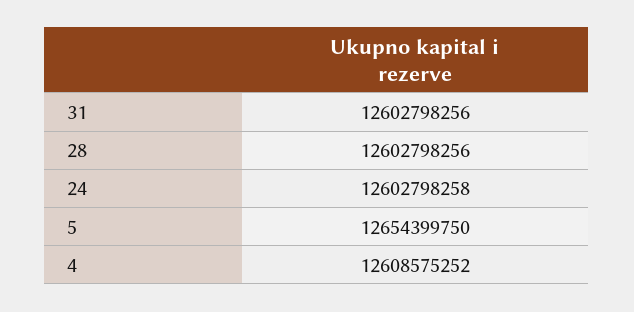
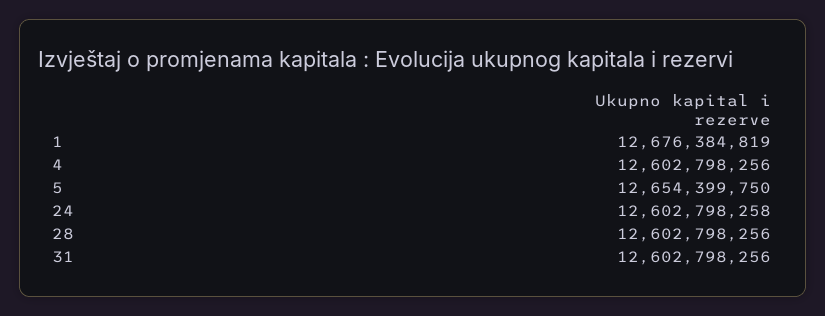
4: 12608575252 -> 12602798256
1: none -> 12676384819

